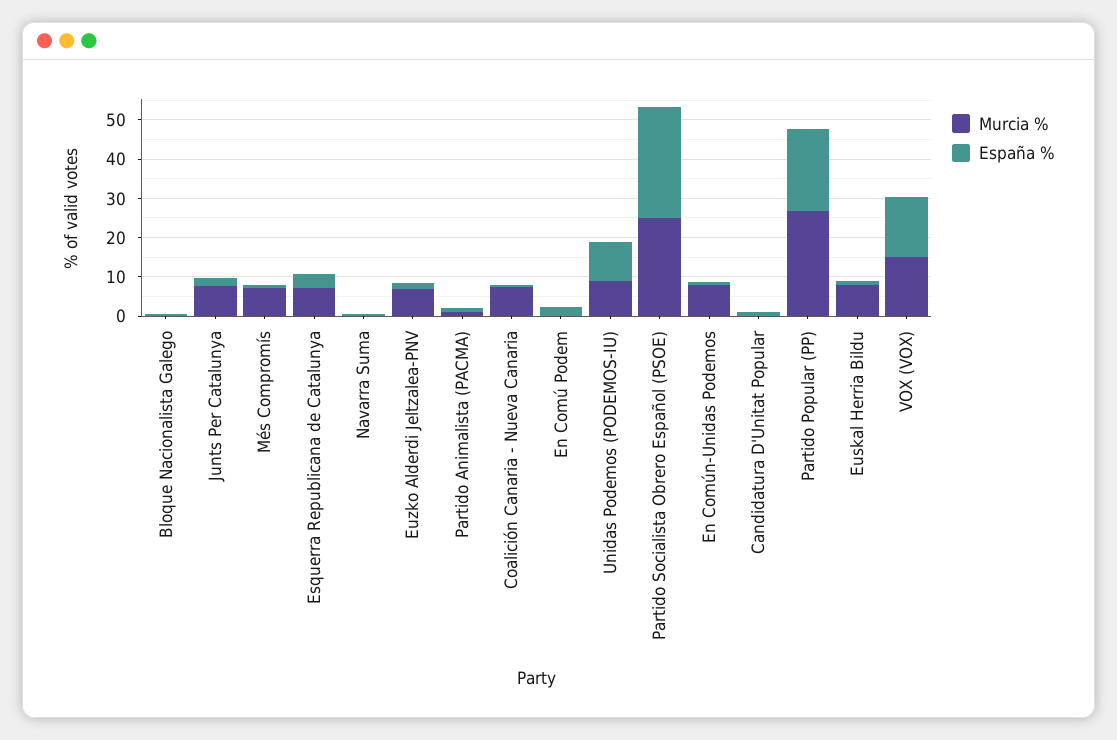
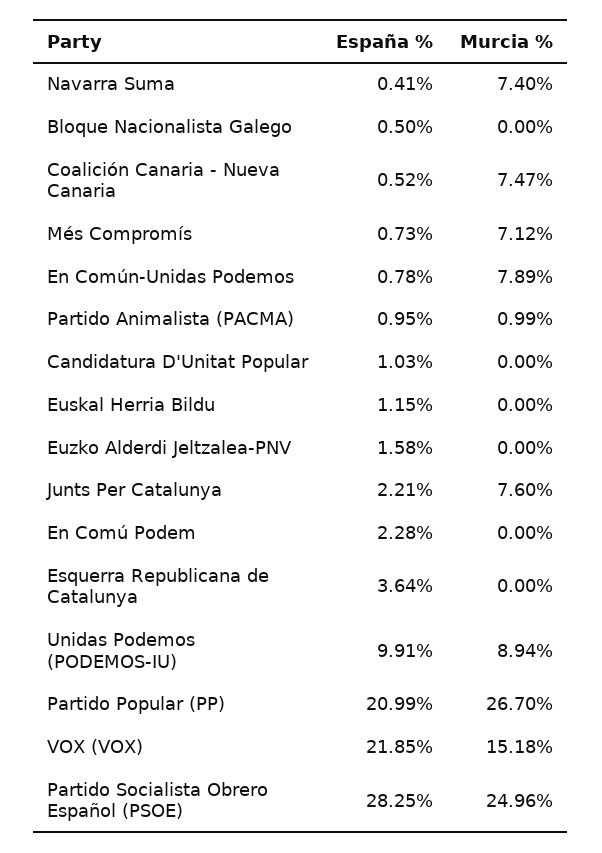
Murcia %, Esquerra Republicana de Catalunya: 7.5 -> 0
Murcia %, Navarra Suma: 0 -> 7.4
Murcia %, Euzko Alderdi Jeltzalea-PNV: 7.5 -> 0
Murcia %, Euskal Herria Bildu: 7.5 -> 0
España %, VOX (VOX): 15 -> 21.85

